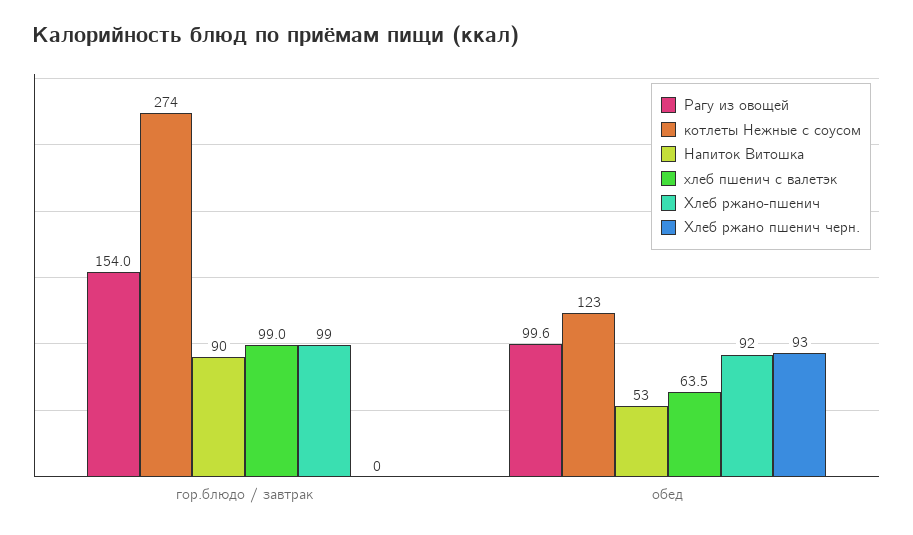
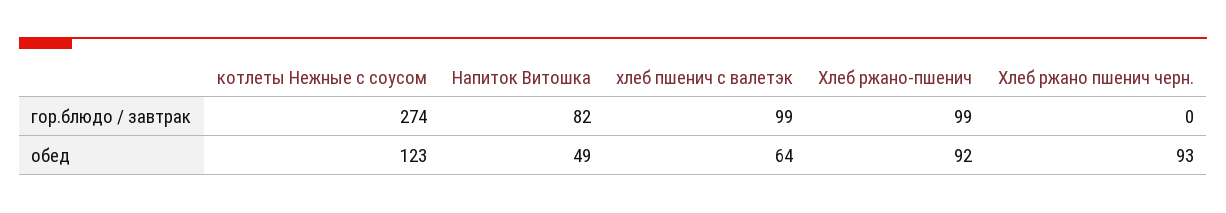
Рагу из овощей, гор.блюдо / завтрак: 154 -> none
Напиток Витошка, гор.блюдо / завтрак: 90 -> 82
Рагу из овощей, обед: 99.6 -> none
Напиток Витошка, обед: 53 -> 49

